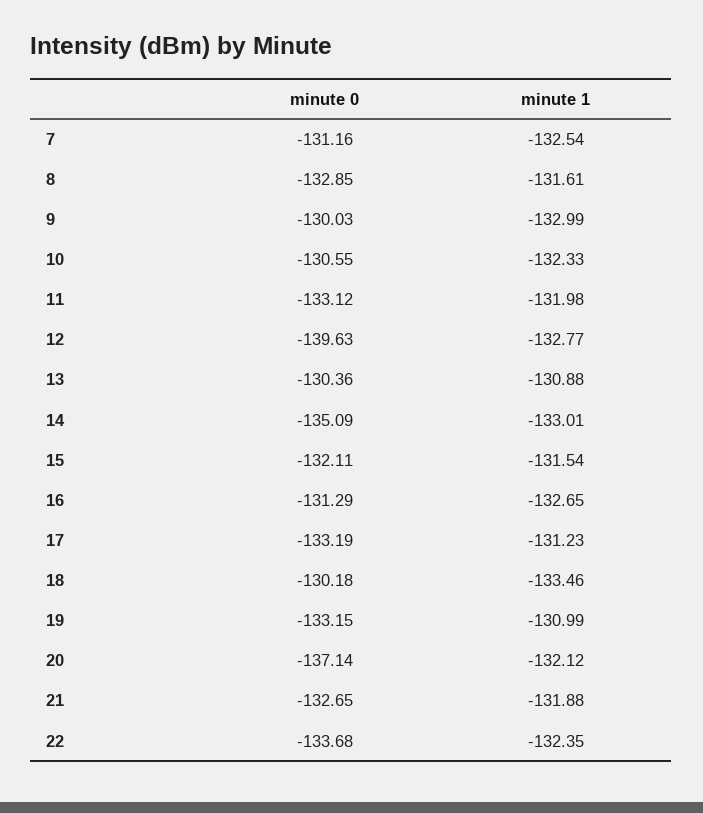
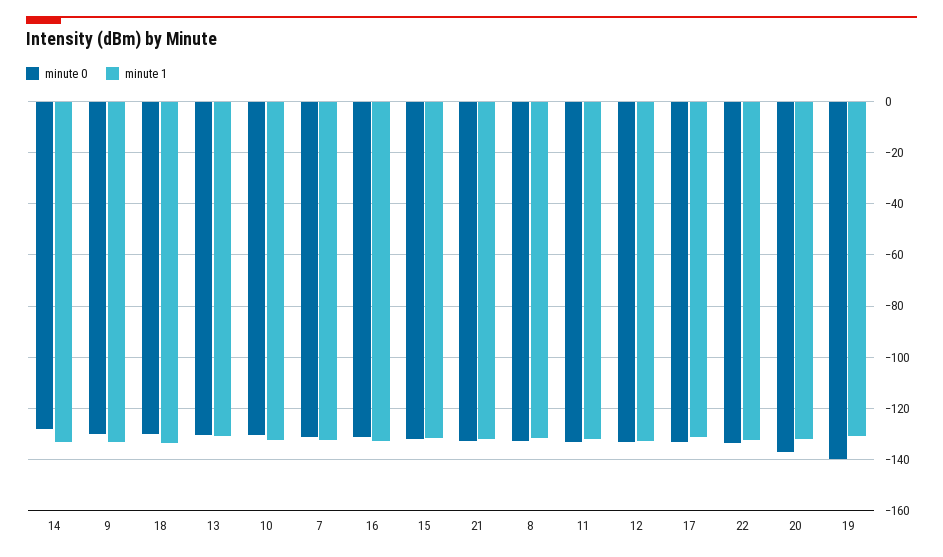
minute 0, 12: -139.63 -> -132.5
minute 0, 14: -135.09 -> -127.5
minute 0, 19: -133.15 -> -140

